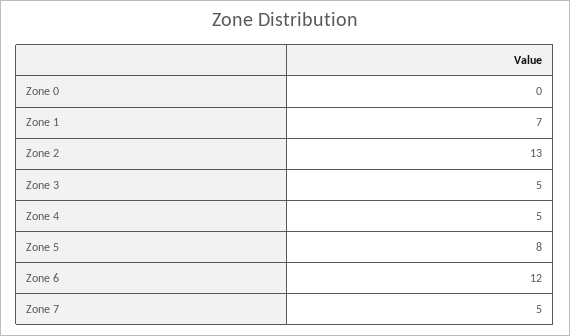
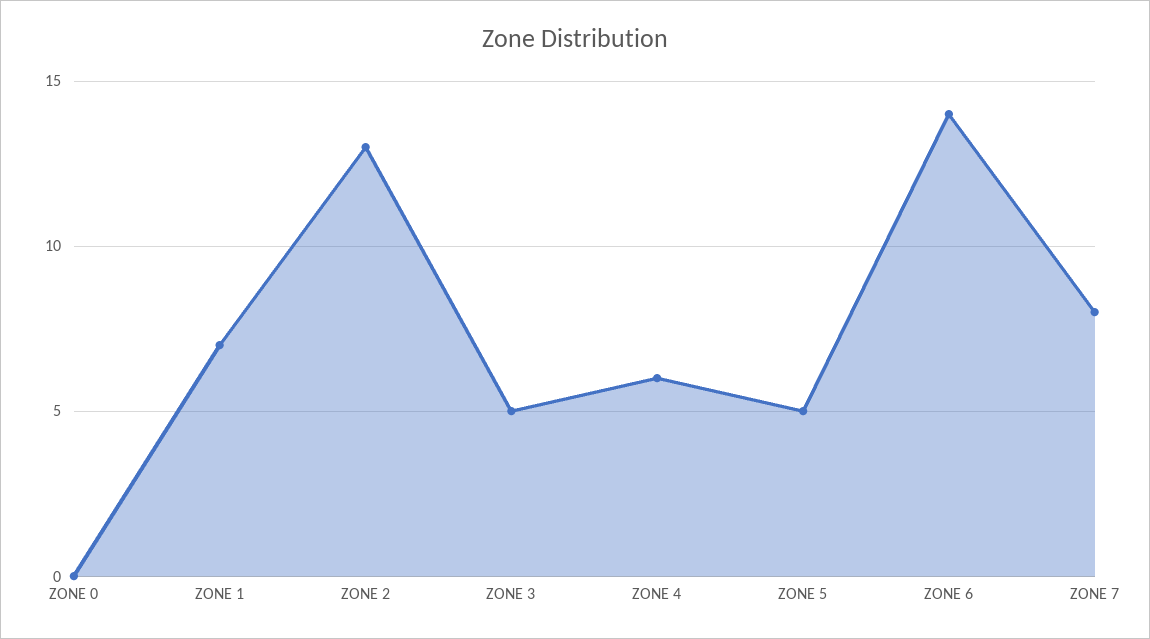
Zone 4: 5 -> 6
Zone 5: 8 -> 5
Zone 6: 12 -> 14
Zone 7: 5 -> 8

